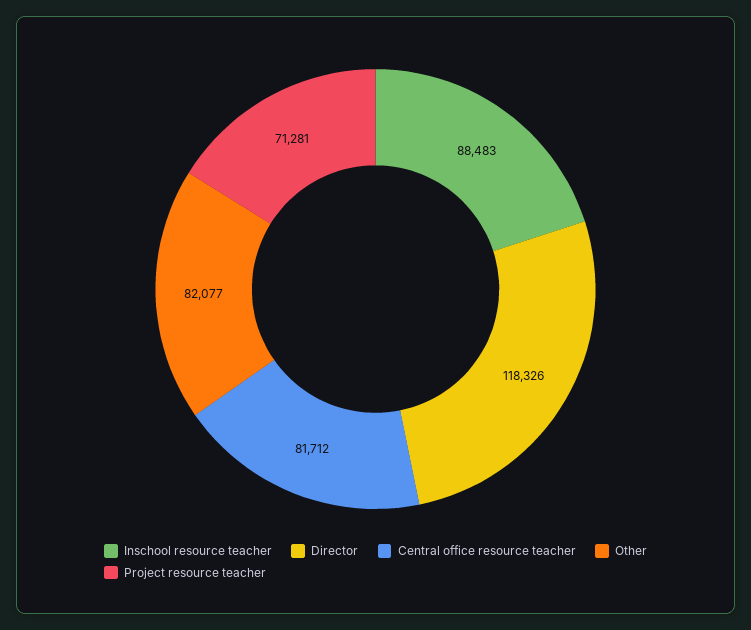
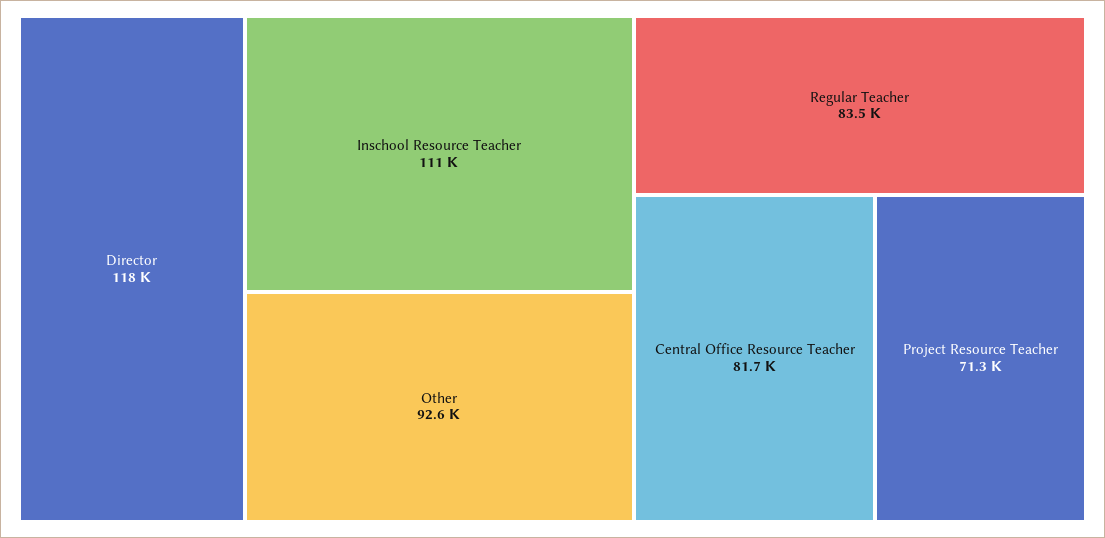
Inschool resource teacher: 88483 -> 111000
Other: 82077 -> 92600
Regular Teacher: none -> 83500

